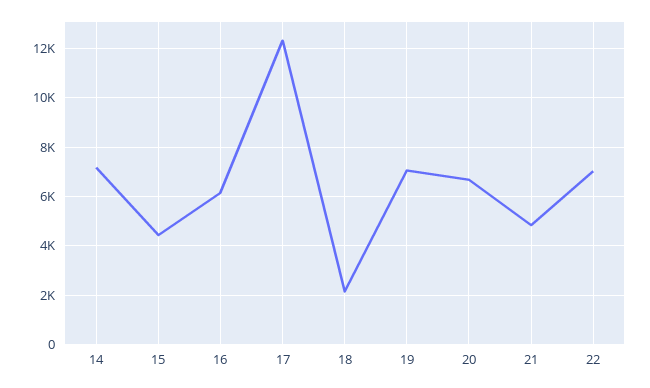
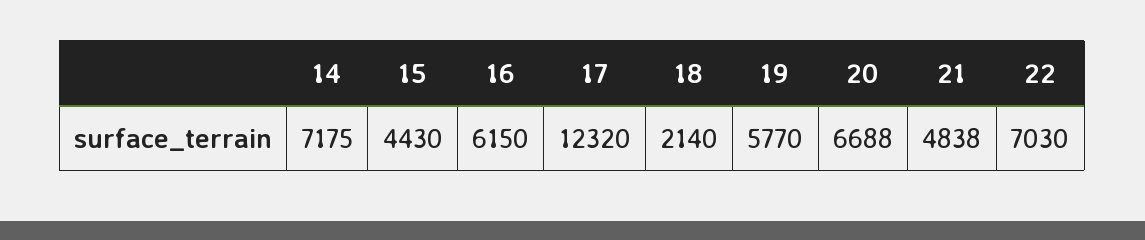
19: 7000 -> 5770

